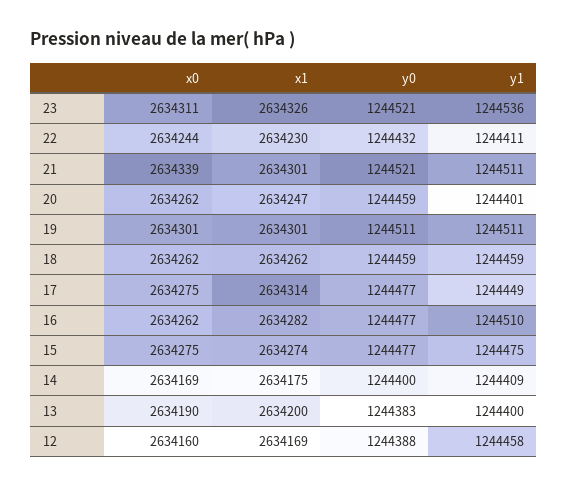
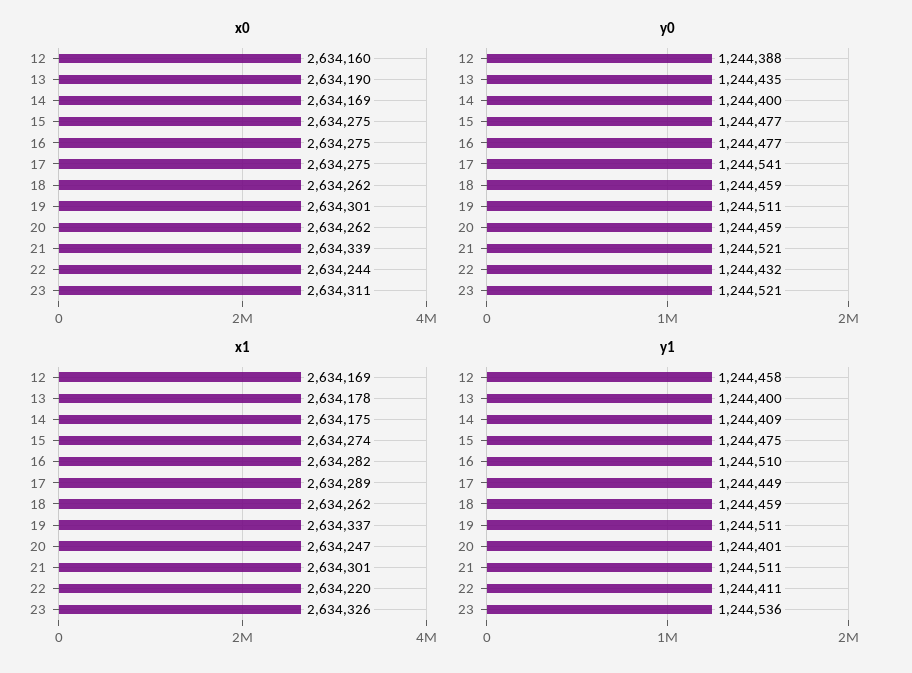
x1, 22: 2634230 -> 2634220
x1, 19: 2634301 -> 2634337
x1, 17: 2634314 -> 2634289
y0, 17: 1244477 -> 1244541
x0, 16: 2634262 -> 2634275
x1, 13: 2634200 -> 2634178
y0, 13: 1244383 -> 1244435

